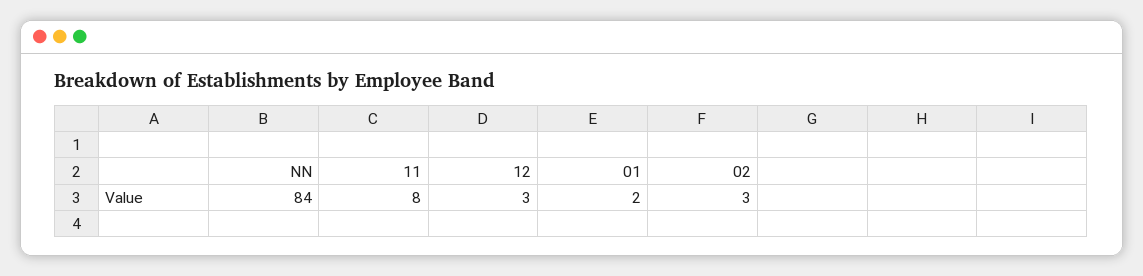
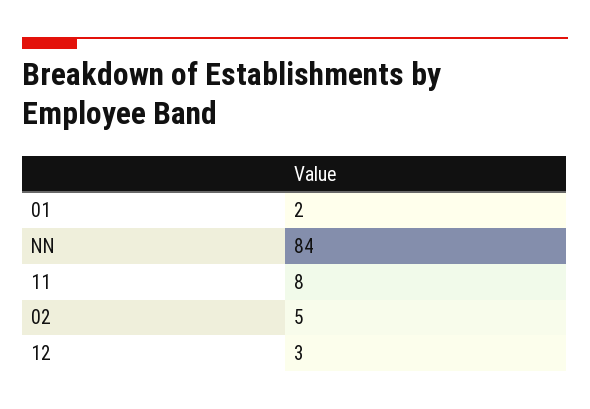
02: 3 -> 5

